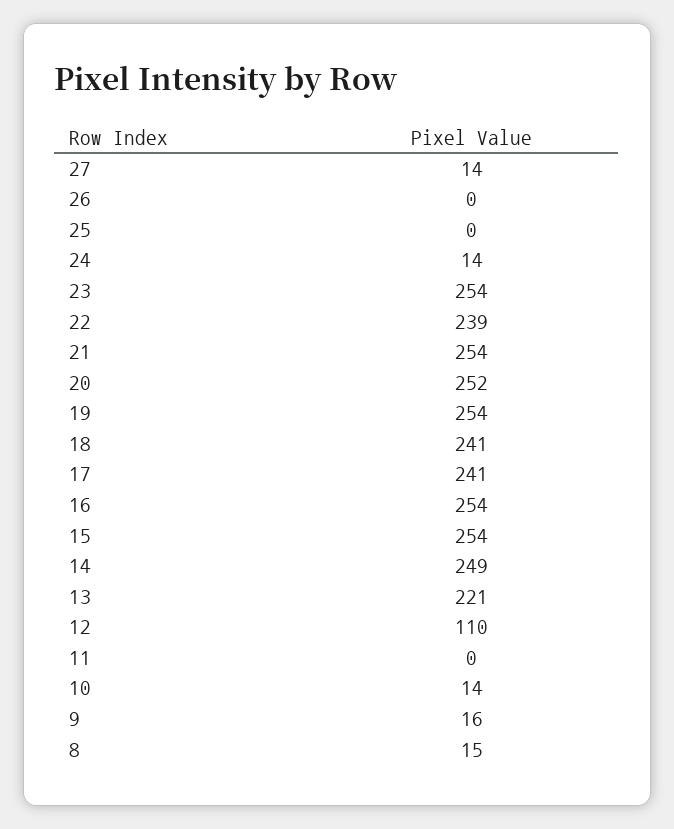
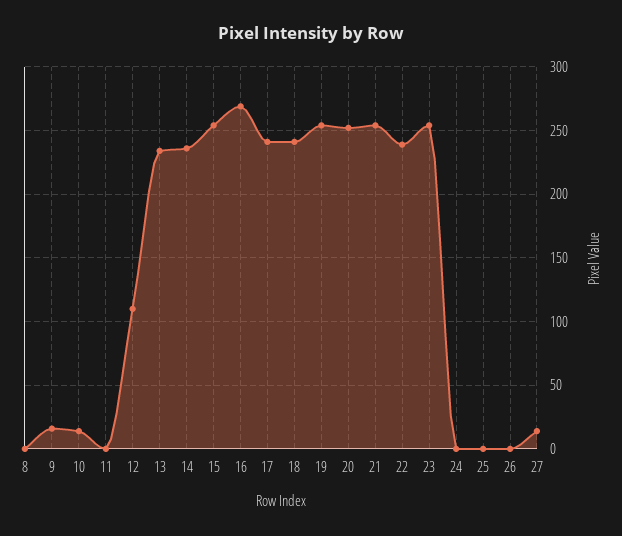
24: 14 -> 0
16: 254 -> 270
14: 249 -> 235
13: 221 -> 235
8: 15 -> 0

